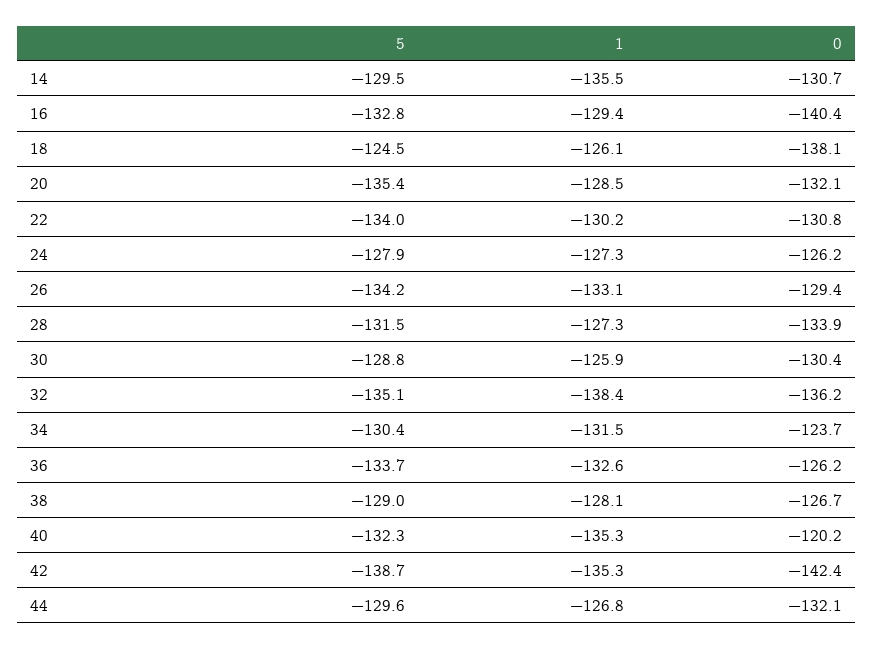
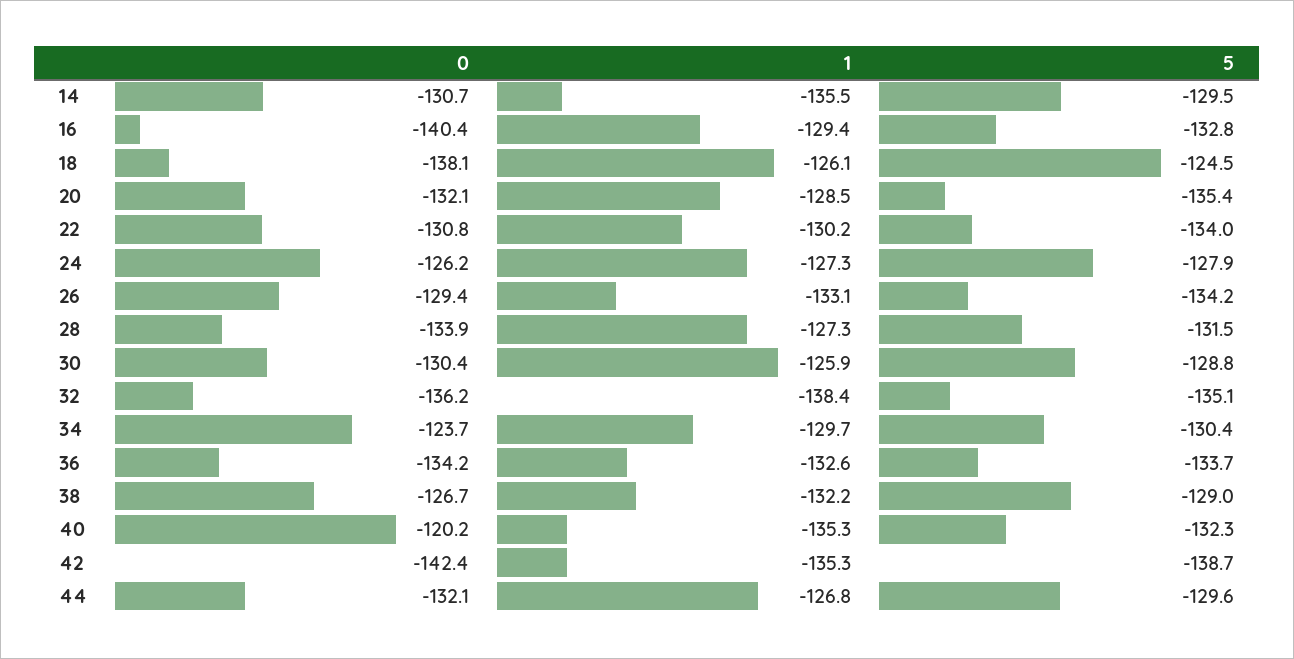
1, 34: -131.5 -> -129.7
0, 36: -126.2 -> -134.2
1, 38: -128.1 -> -132.2

